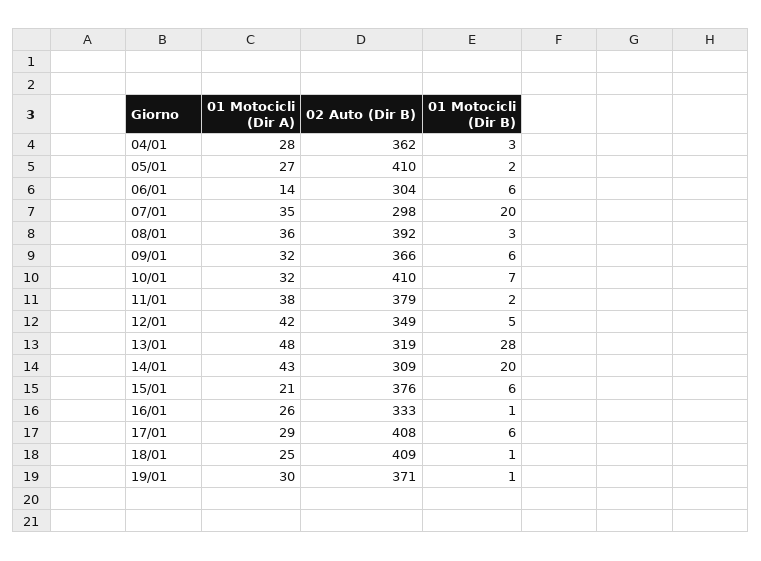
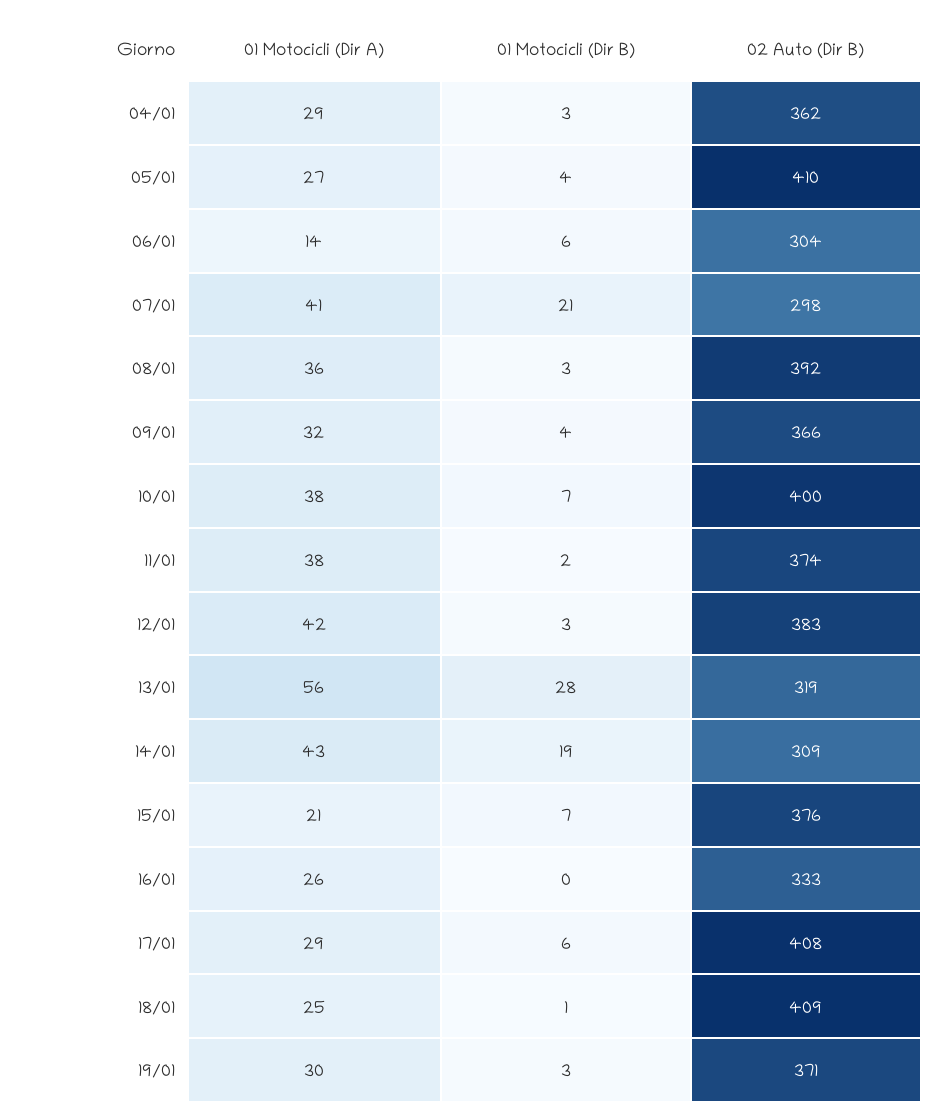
01 Motocicli (Dir A), 04/01: 28 -> 29
01 Motocicli (Dir B), 05/01: 2 -> 4
01 Motocicli (Dir A), 07/01: 35 -> 41
01 Motocicli (Dir B), 07/01: 20 -> 21
01 Motocicli (Dir B), 09/01: 6 -> 4
01 Motocicli (Dir A), 10/01: 32 -> 38
02 Auto (Dir B), 10/01: 410 -> 400
02 Auto (Dir B), 11/01: 379 -> 374
02 Auto (Dir B), 12/01: 349 -> 383
01 Motocicli (Dir B), 12/01: 5 -> 3
01 Motocicli (Dir A), 13/01: 48 -> 56
01 Motocicli (Dir B), 14/01: 20 -> 19
01 Motocicli (Dir B), 15/01: 6 -> 7
01 Motocicli (Dir B), 16/01: 1 -> 0
01 Motocicli (Dir B), 19/01: 1 -> 3

